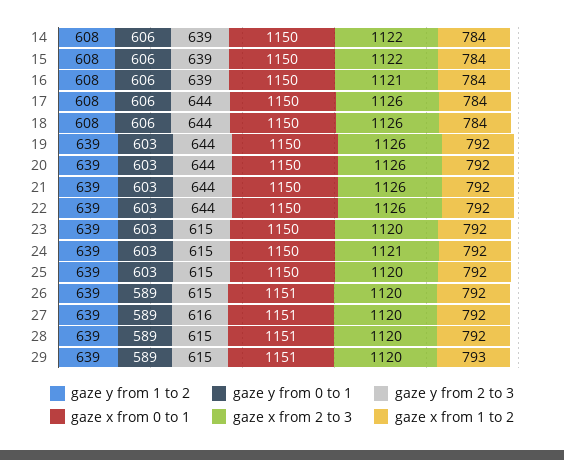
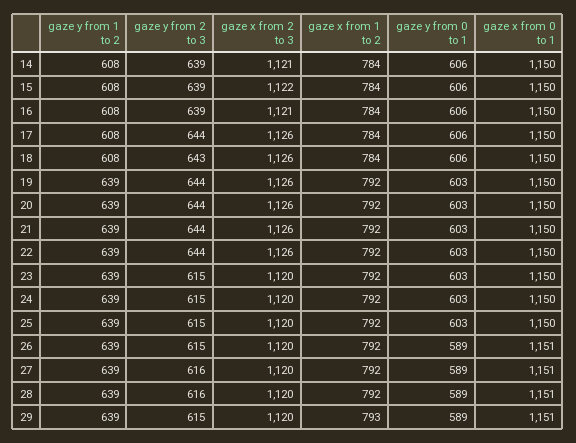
gaze x from 2 to 3, 14: 1122 -> 1121
gaze y from 2 to 3, 18: 644 -> 643
gaze x from 2 to 3, 24: 1121 -> 1120
gaze y from 2 to 3, 28: 615 -> 616

